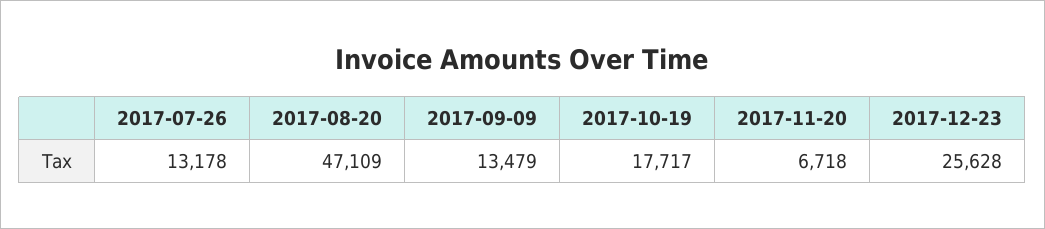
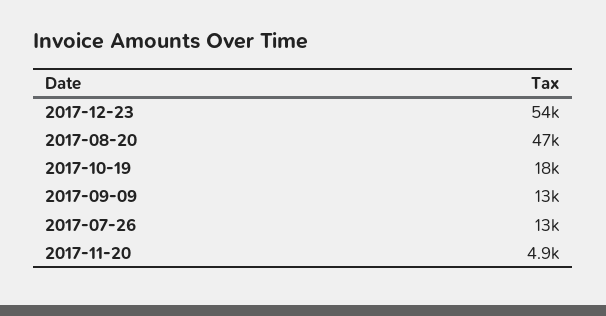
2017-11-20: 6718 -> 4900
2017-12-23: 25628 -> 54000

